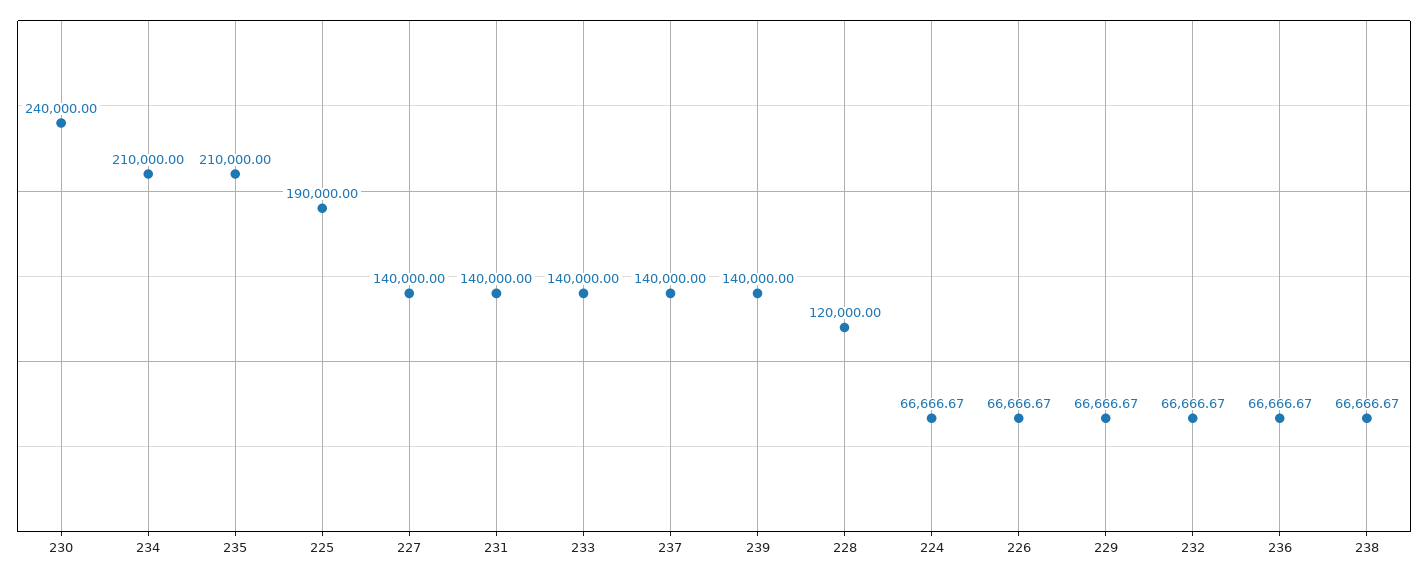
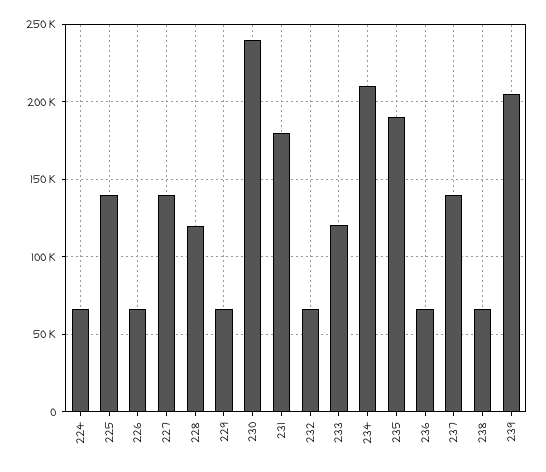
235: 210000 -> 190000
225: 190000 -> 140000
231: 140000 -> 180000
233: 140000 -> 120000
239: 140000 -> 205000

